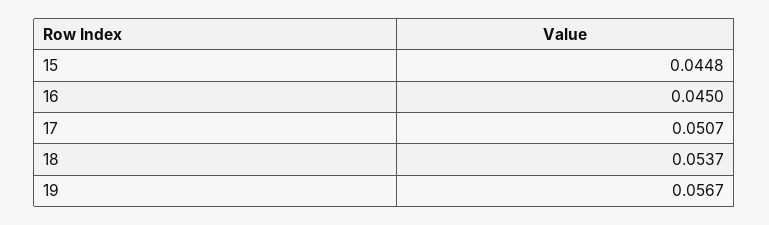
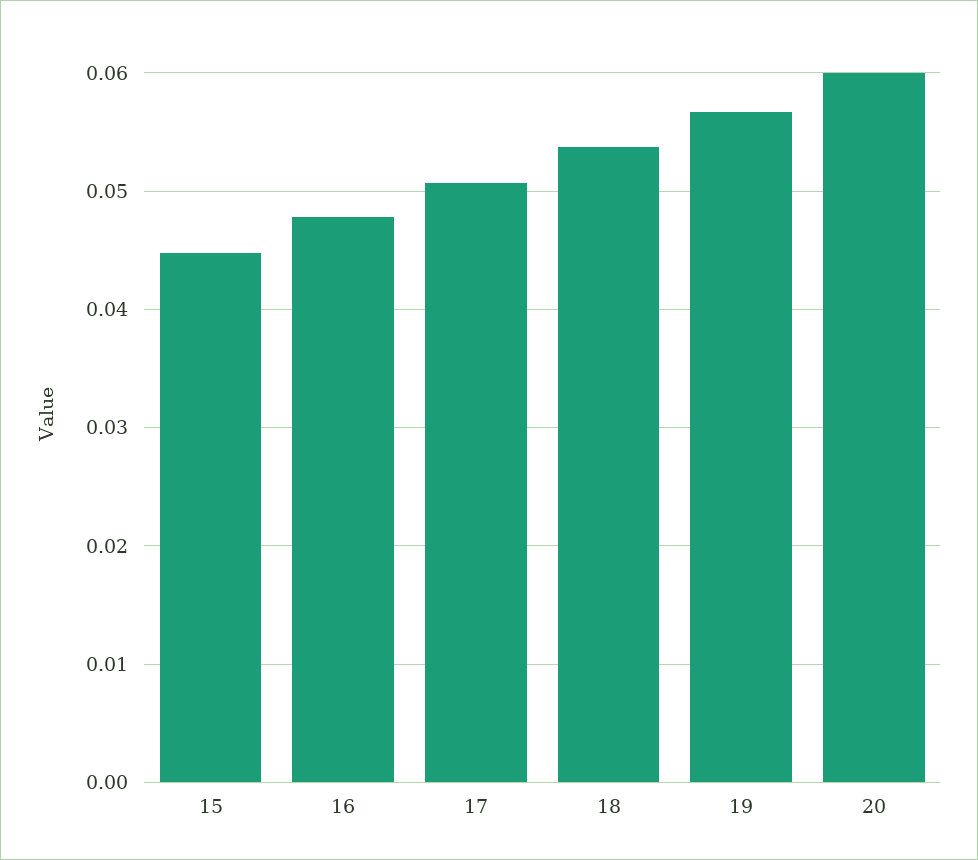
16: 0.045 -> 0.048
20: none -> 0.06

